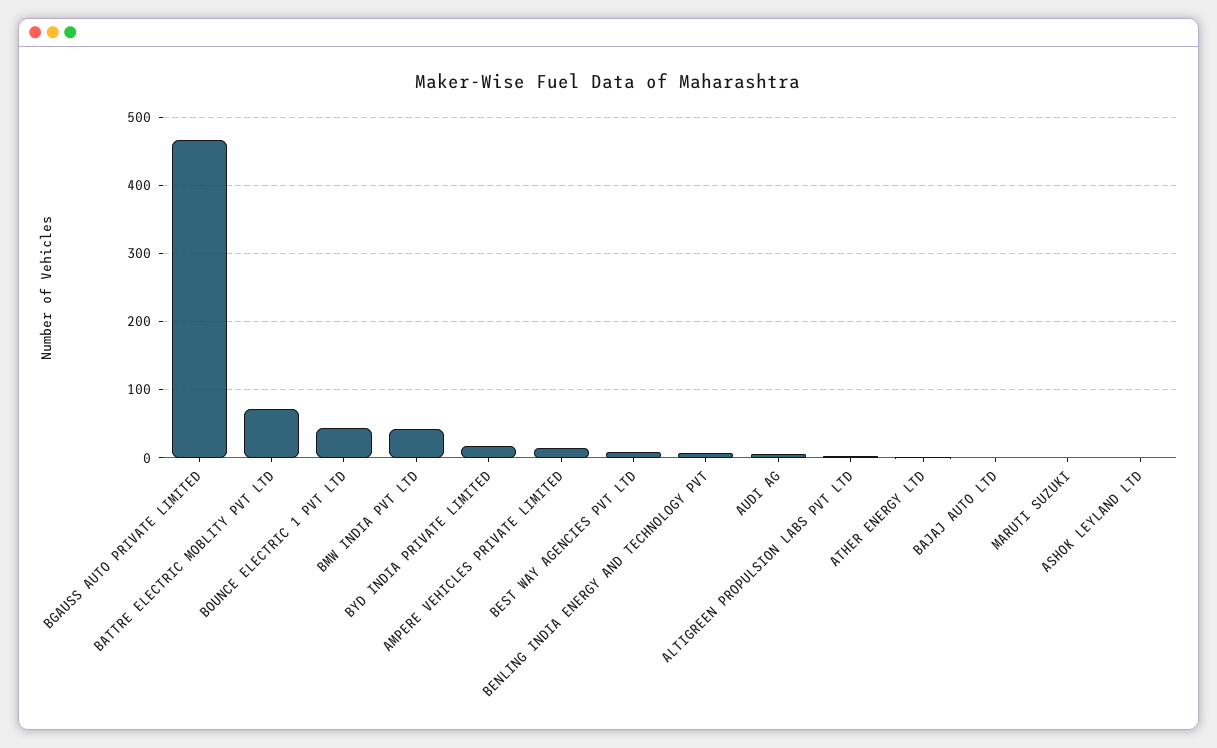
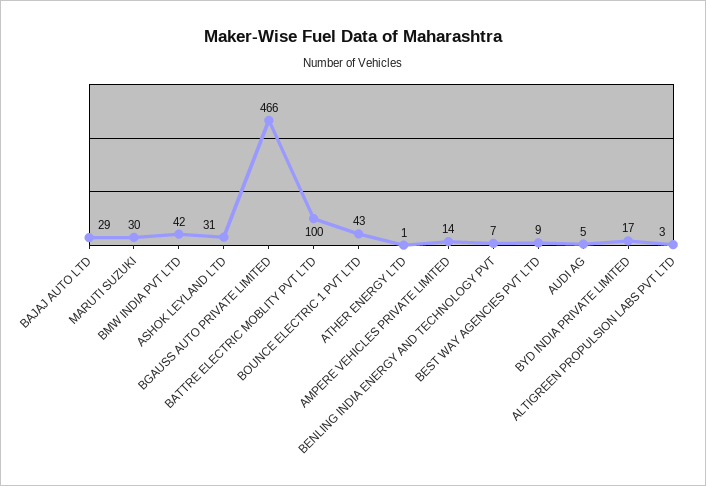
BATTRE ELECTRIC MOBLITY PVT LTD: 70 -> 100
BAJAJ AUTO LTD: 0 -> 29
MARUTI SUZUKI: 0 -> 30
ASHOK LEYLAND LTD: 0 -> 31

